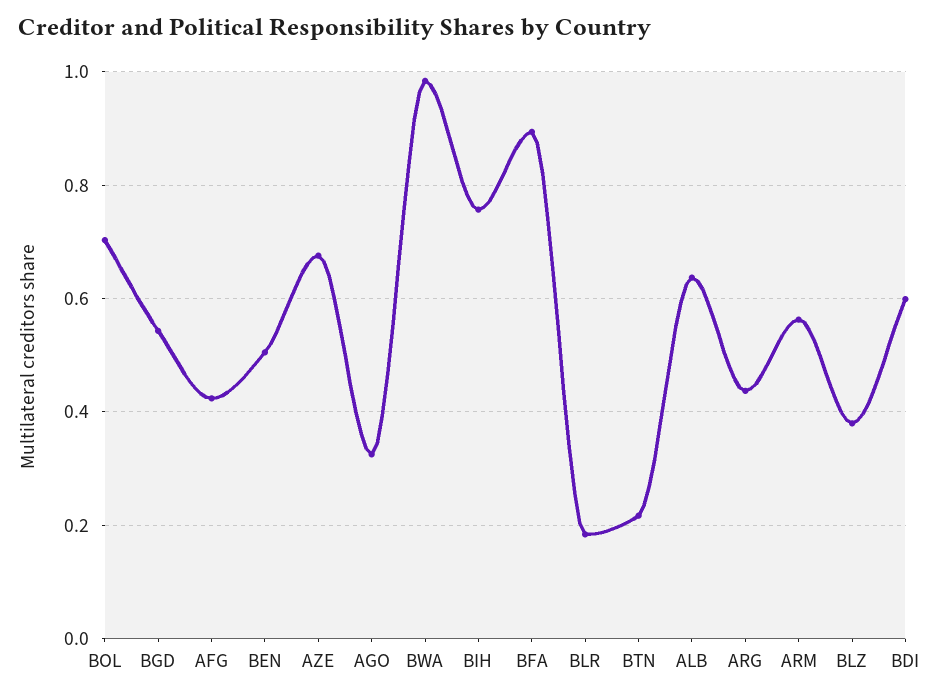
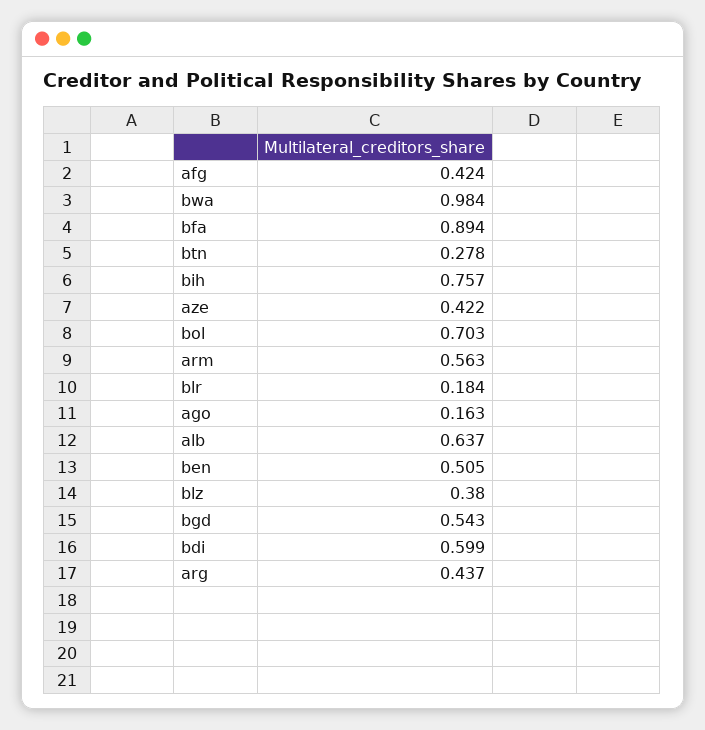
AZE: 0.68 -> 0.422
AGO: 0.32 -> 0.163
BTN: 0.22 -> 0.278

